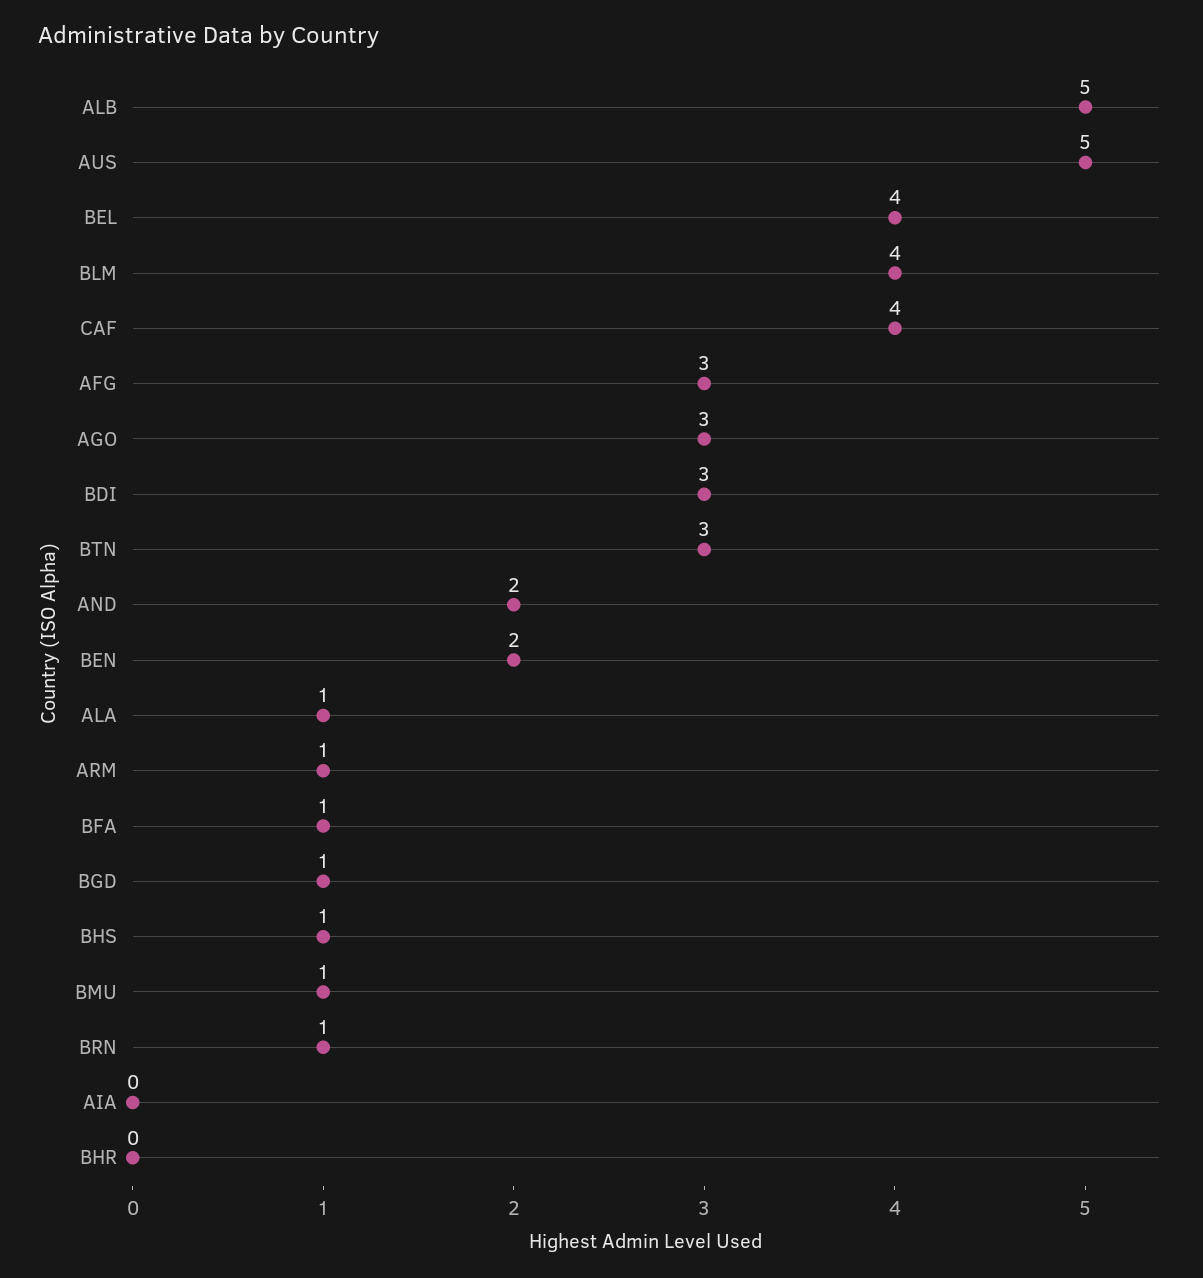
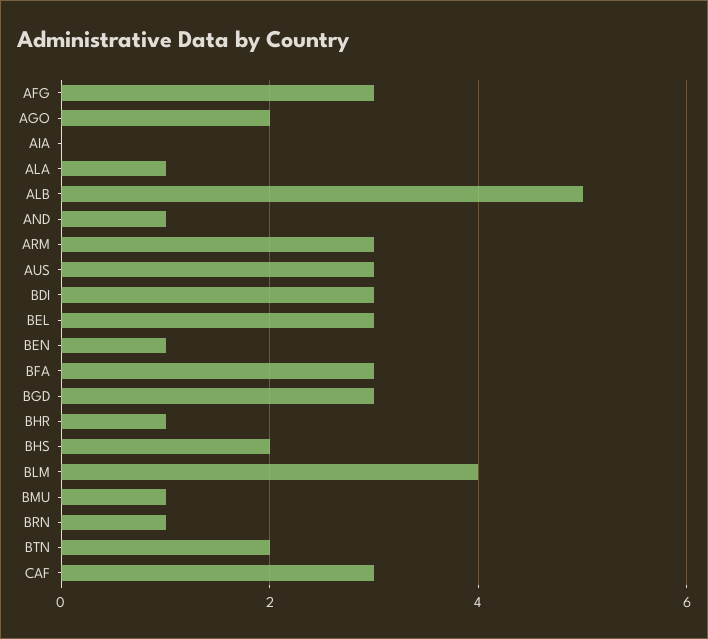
AUS: 5 -> 3
BEL: 4 -> 3
CAF: 4 -> 3
AGO: 3 -> 2
BTN: 3 -> 2
AND: 2 -> 1
BEN: 2 -> 1
ARM: 1 -> 3
BFA: 1 -> 3
BGD: 1 -> 3
BHS: 1 -> 2
BHR: 0 -> 1

